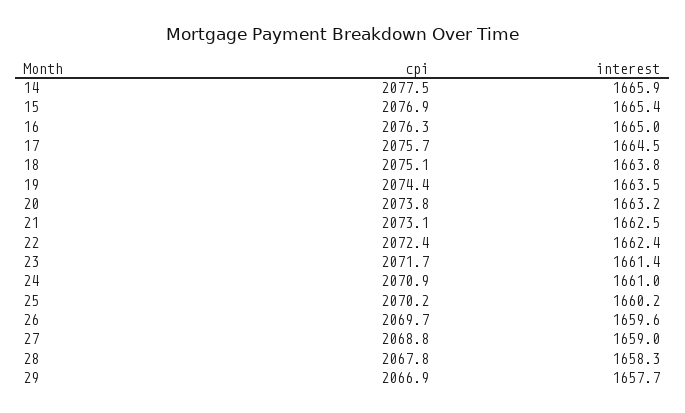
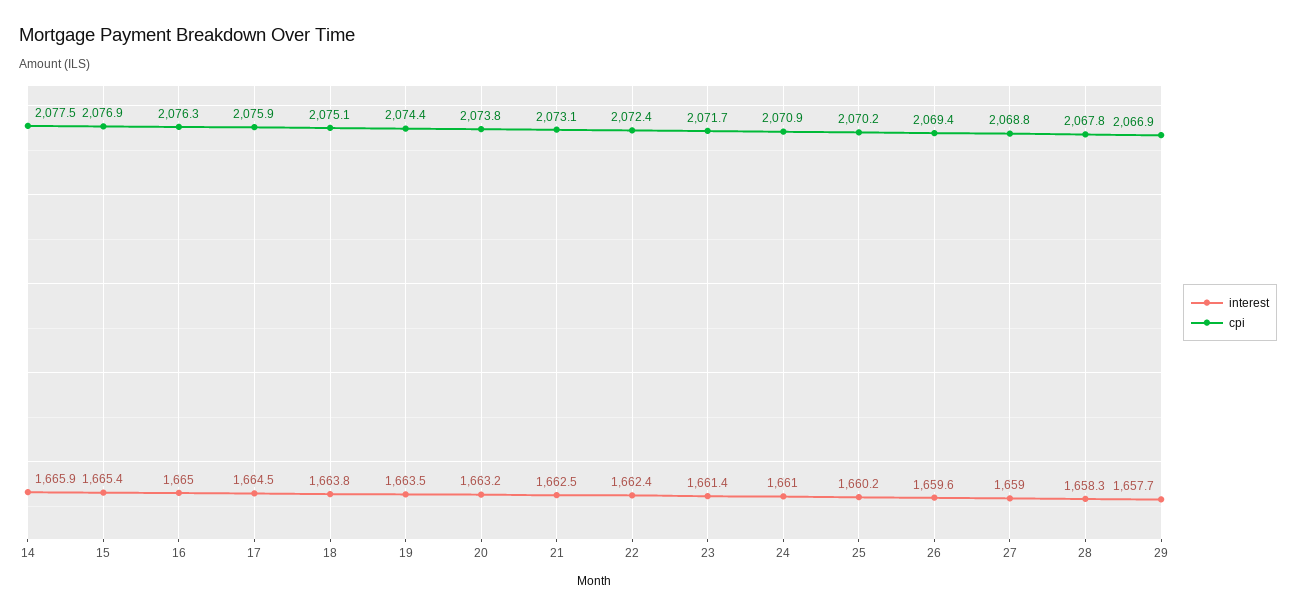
cpi, 17: 2075.7 -> 2075.9
cpi, 26: 2069.7 -> 2069.4

